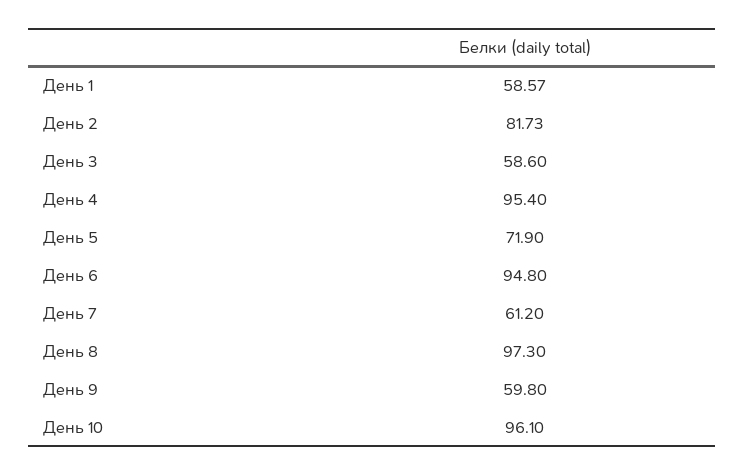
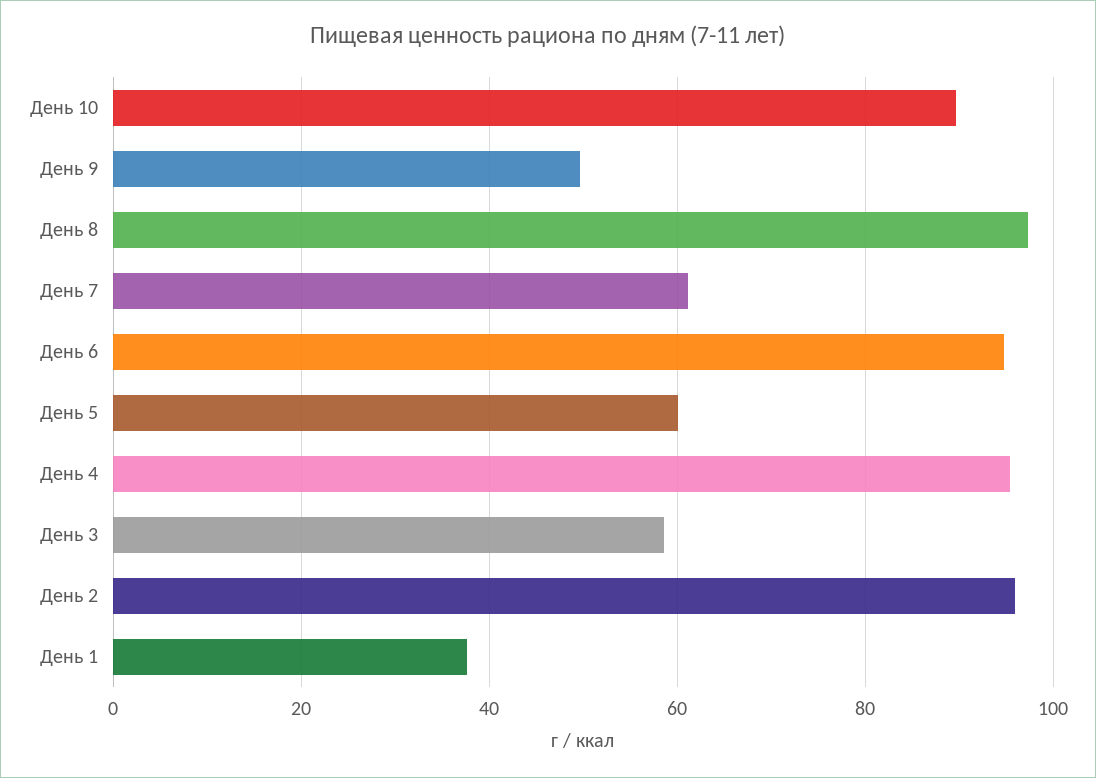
День 1: 58.57 -> 38
День 2: 81.73 -> 96
День 5: 71.9 -> 60
День 9: 59.8 -> 50
День 10: 96.1 -> 90

